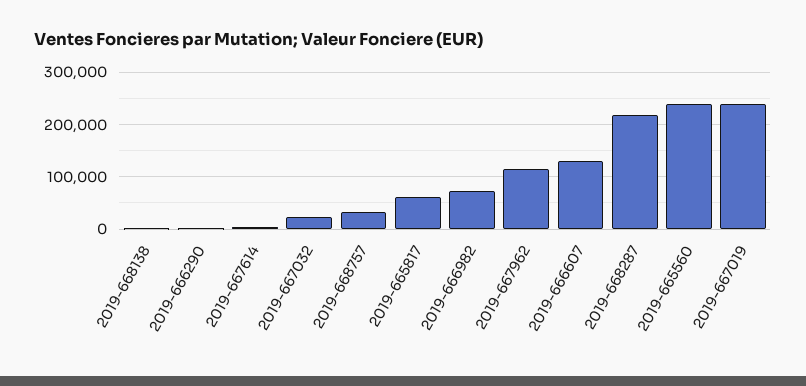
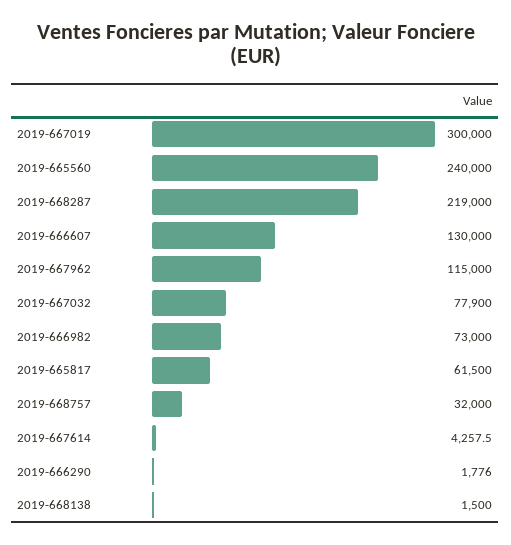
2019-667032: 20000 -> 77900
2019-667019: 240000 -> 300000

